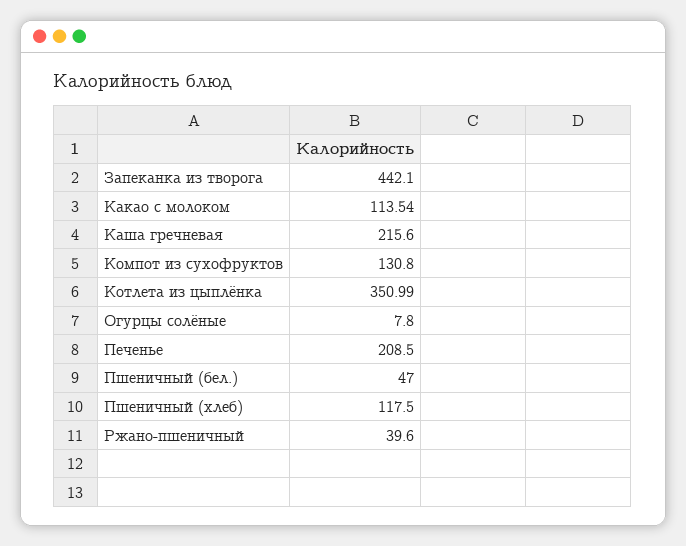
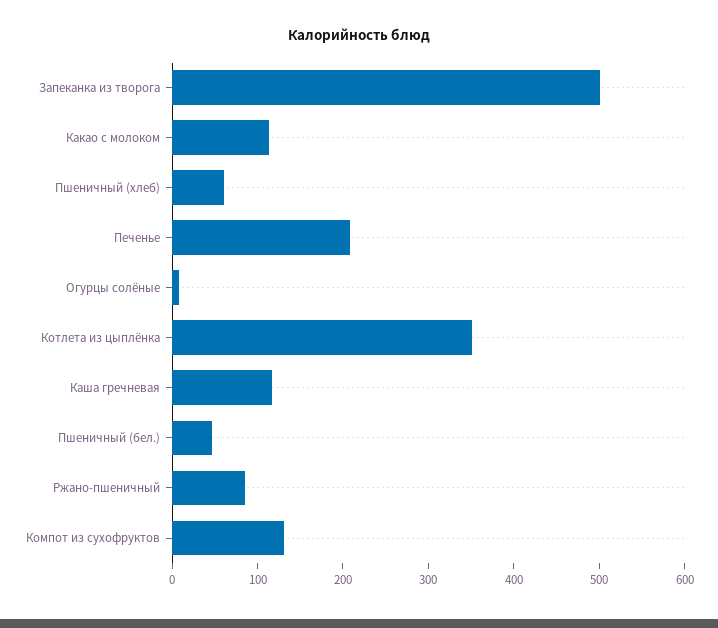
Запеканка из творога: 442.1 -> 500
Каша гречневая: 215.6 -> 120
Пшеничный (хлеб): 117.5 -> 60
Ржано-пшеничный: 39.6 -> 80

